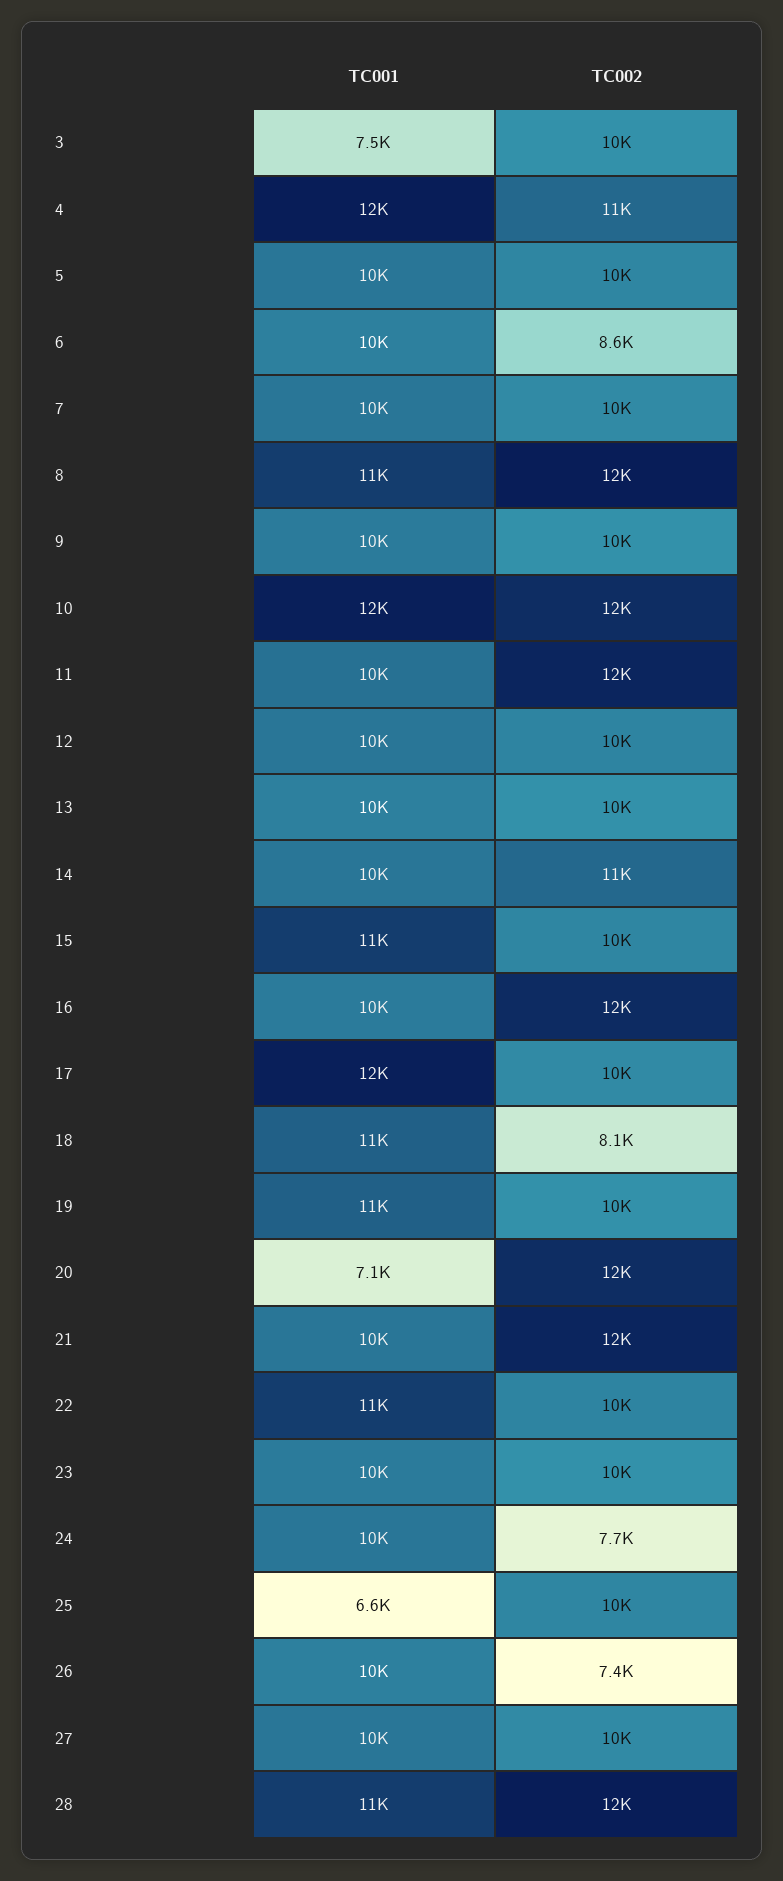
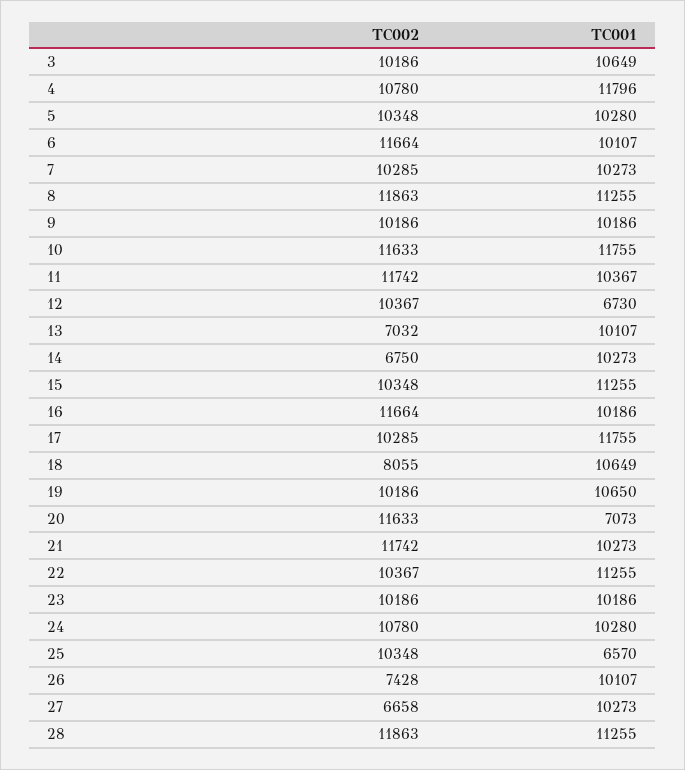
TC001, 3: 7500 -> 10649
TC002, 6: 8600 -> 11664
TC001, 12: 10000 -> 6730
TC002, 13: 10000 -> 7032
TC002, 14: 11000 -> 6750
TC002, 24: 7700 -> 10780
TC002, 27: 10000 -> 6658

